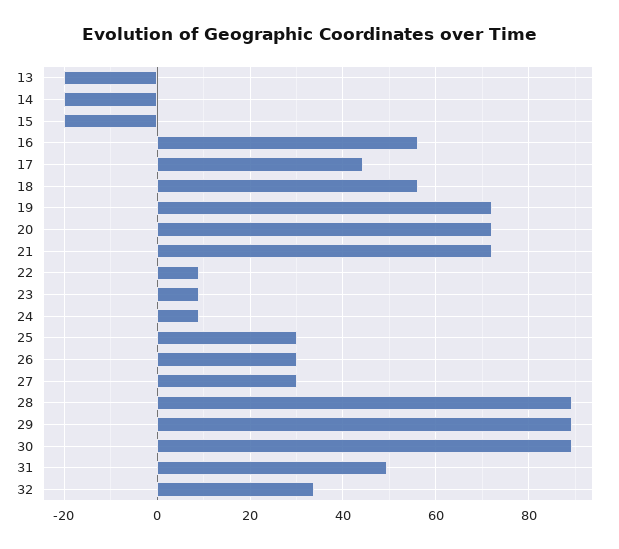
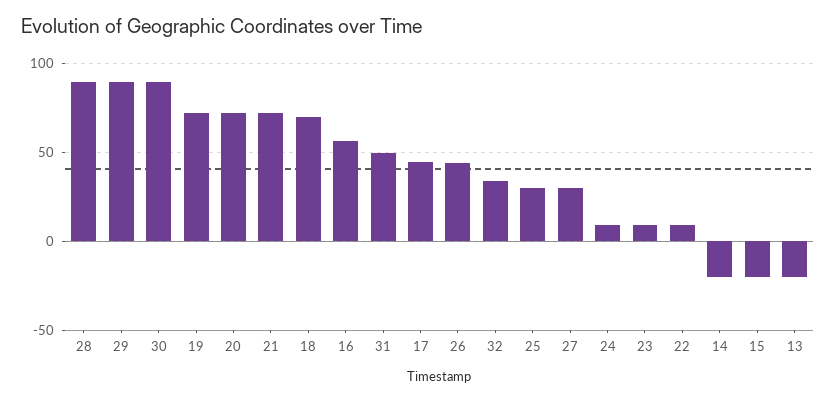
18: 56 -> 70
26: 30 -> 45

